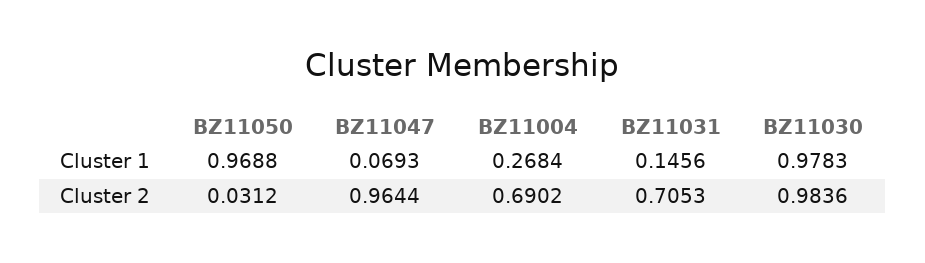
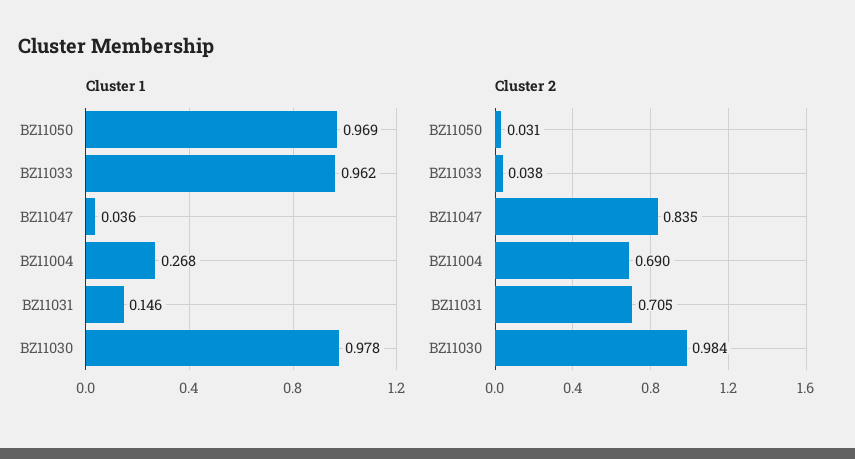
Cluster 1, BZ11047: 0.0693 -> 0.036
Cluster 2, BZ11047: 0.9644 -> 0.835
Cluster 1, BZ11033: none -> 0.962
Cluster 2, BZ11033: none -> 0.038

